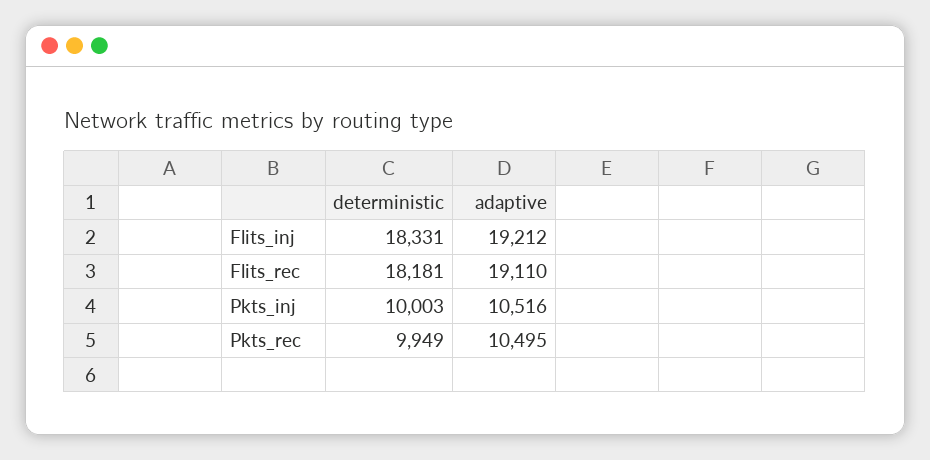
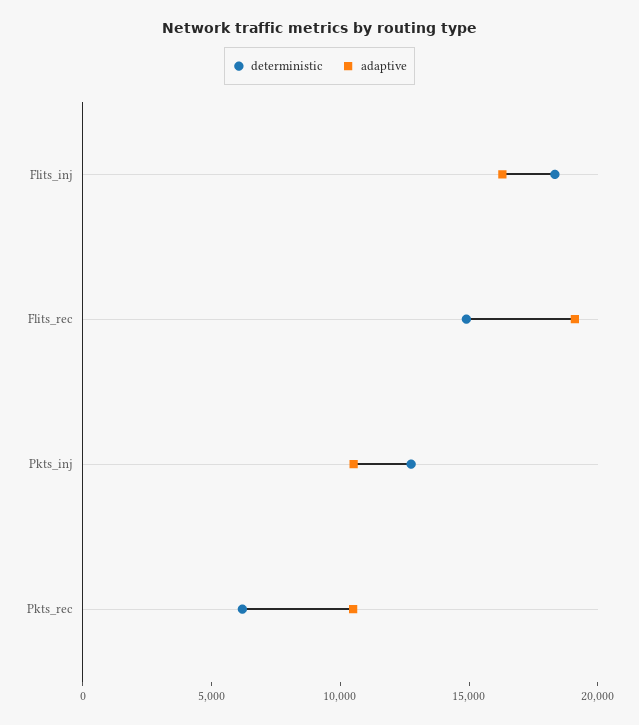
adaptive, Flits_inj: 19212 -> 16000
deterministic, Flits_rec: 18181 -> 15000
deterministic, Pkts_inj: 10003 -> 13000
deterministic, Pkts_rec: 9949 -> 6000

